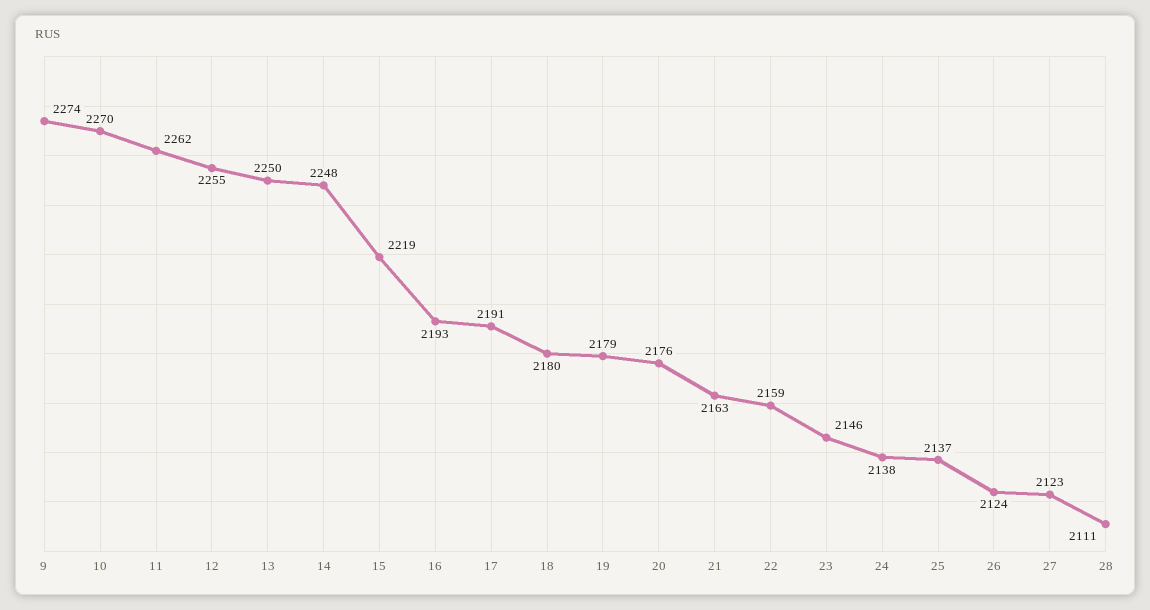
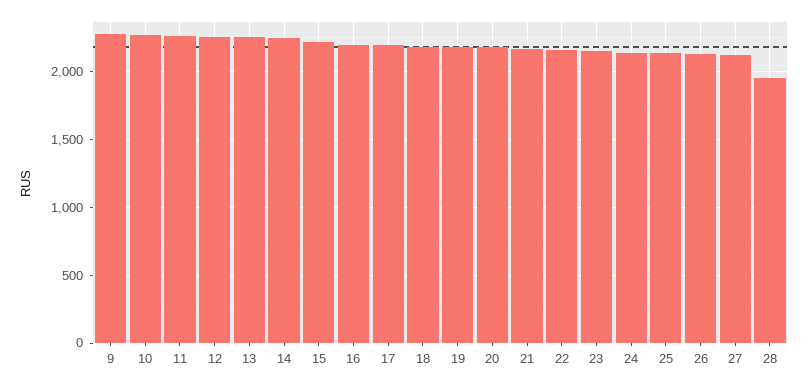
28: 2111 -> 1950

